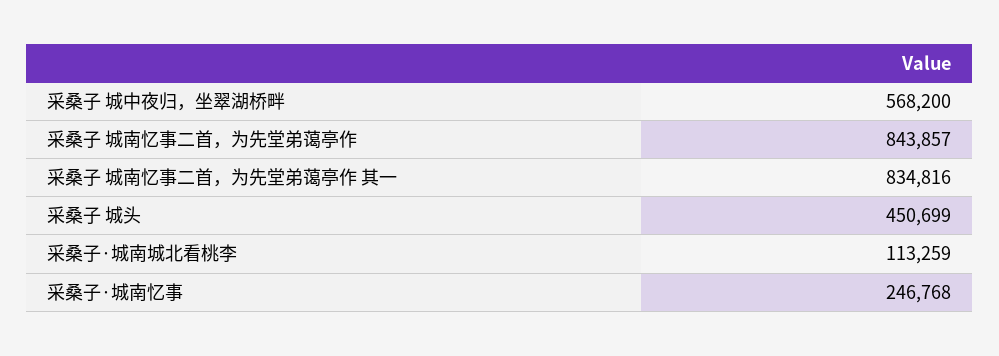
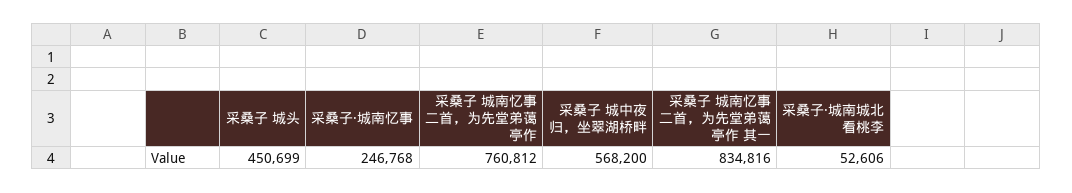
采桑子 城南忆事二首，为先堂弟蔼亭作: 843857 -> 760812
采桑子·城南城北看桃李: 113259 -> 52606

